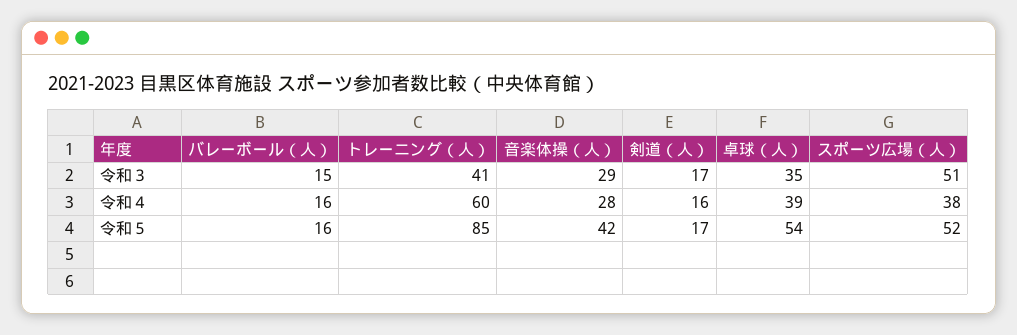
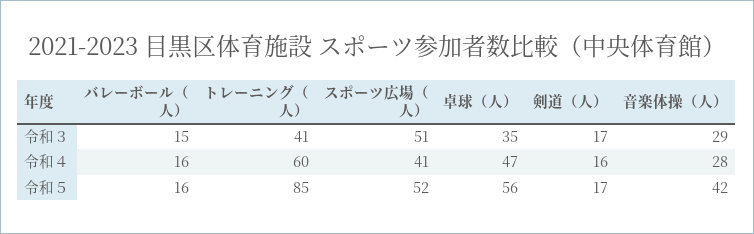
卓球（人）, 令和４: 39 -> 47
スポーツ広場（人）, 令和４: 38 -> 41
卓球（人）, 令和５: 54 -> 56

